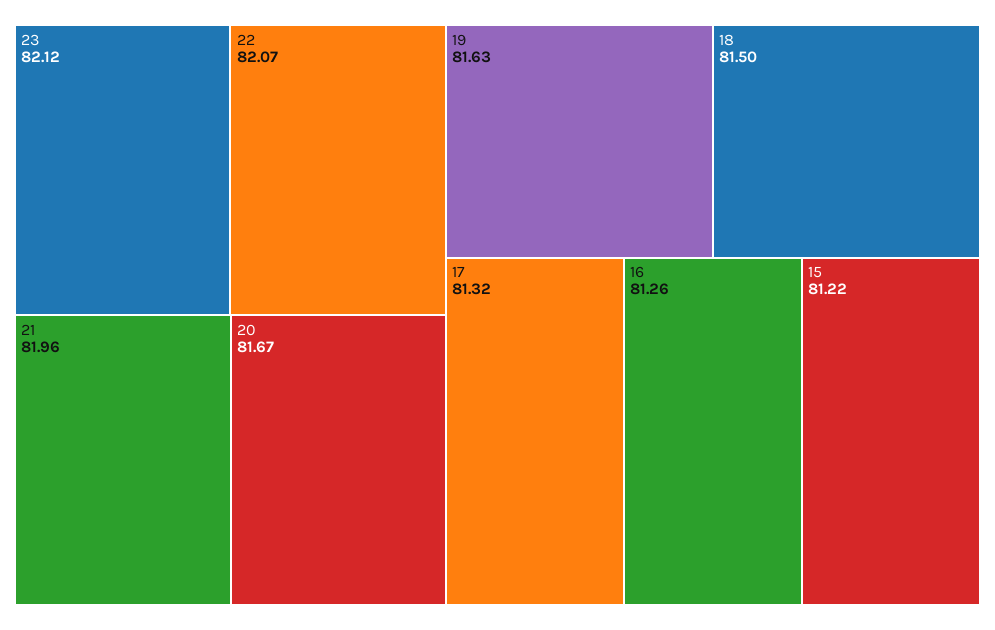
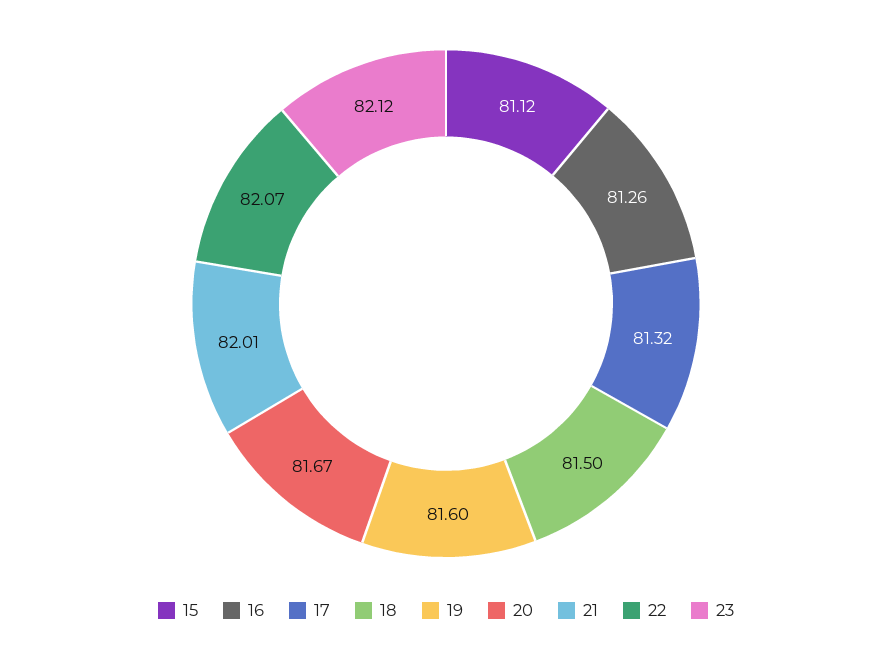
21: 81.96 -> 82.01
19: 81.63 -> 81.6
15: 81.22 -> 81.12

